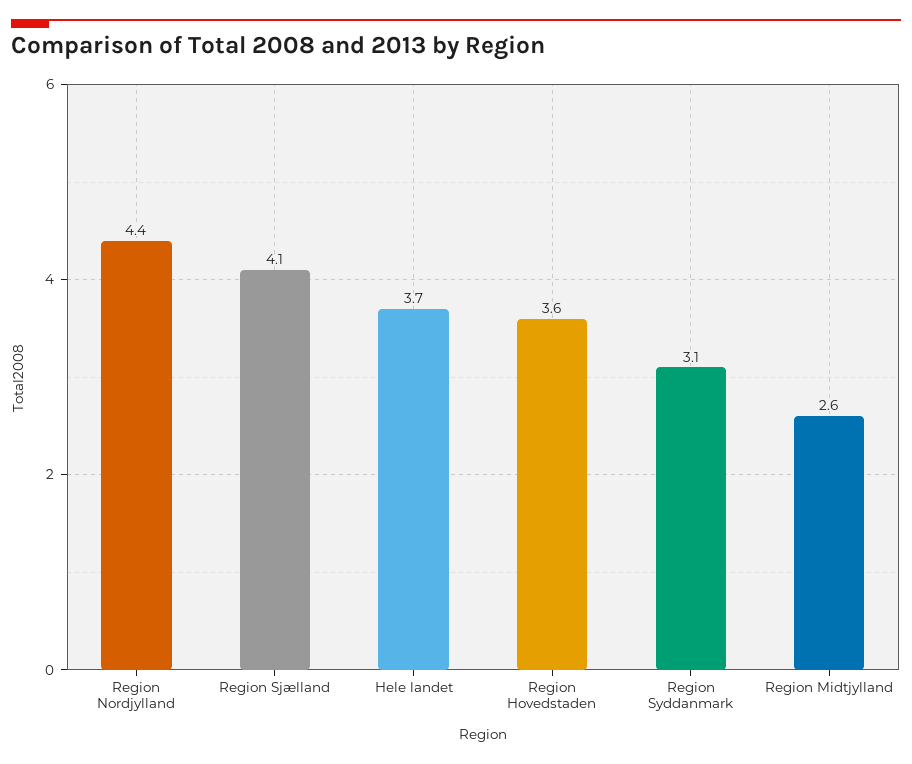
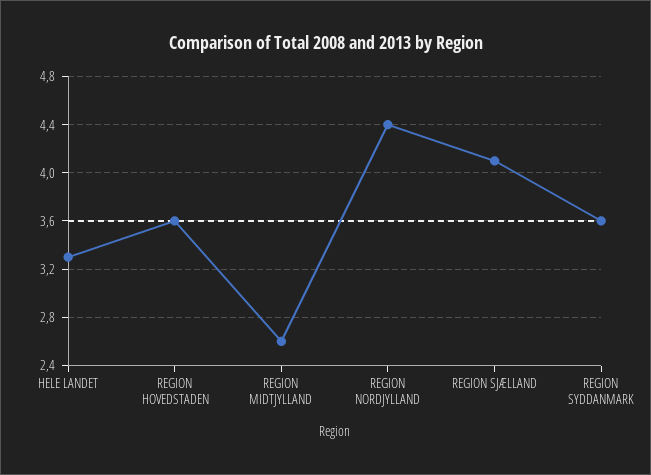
Hele landet: 3.7 -> 3.3
Region Syddanmark: 3.1 -> 3.6

